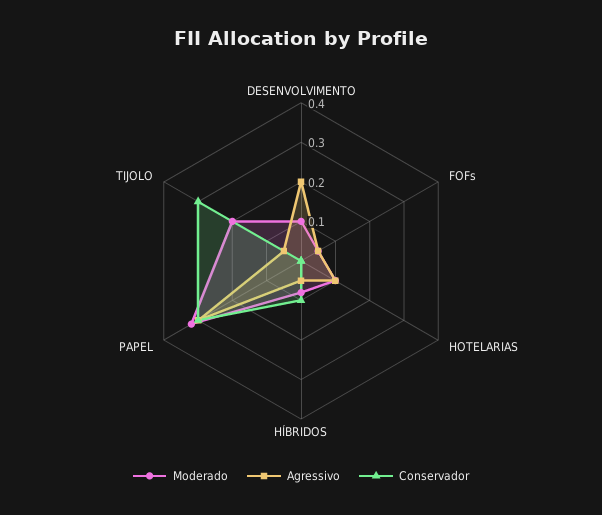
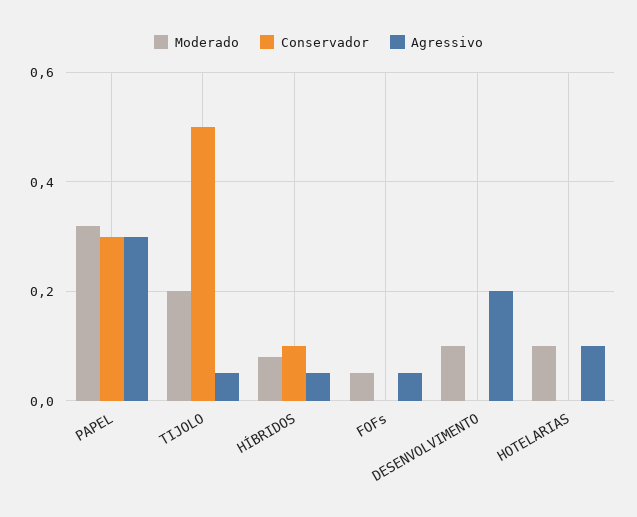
Conservador, TIJOLO: 0.3 -> 0.5

